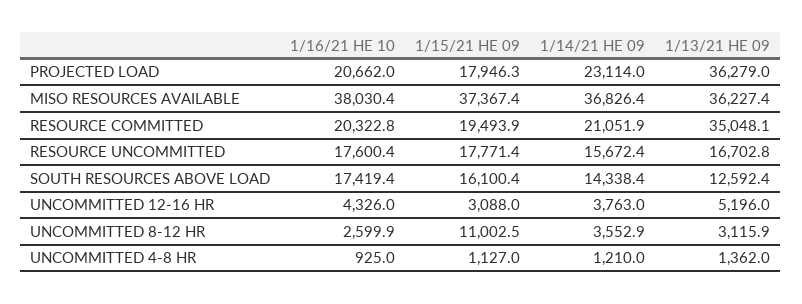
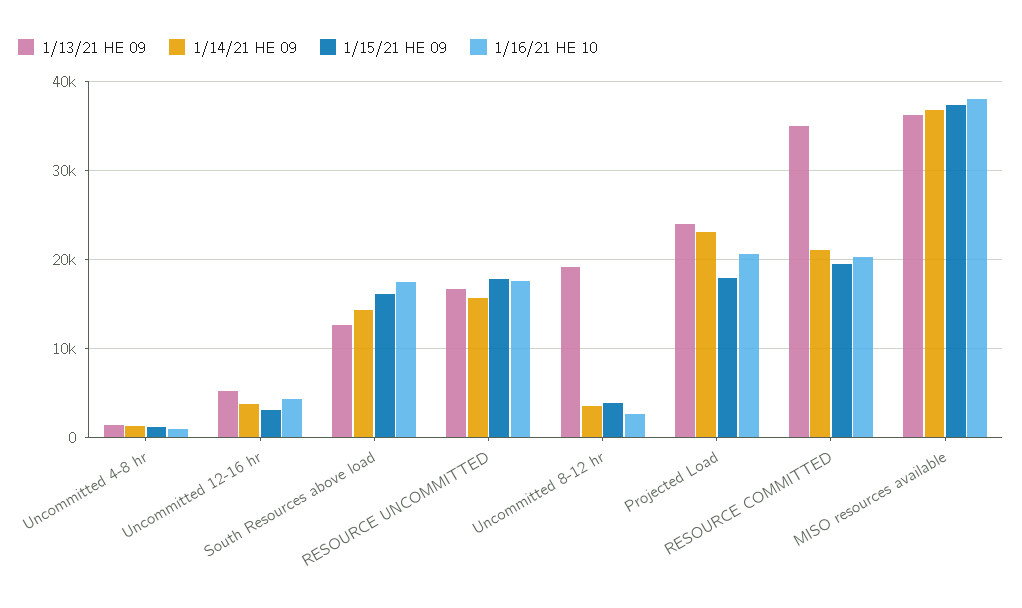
1/13/21 HE 09, PROJECTED LOAD: 36279 -> 24000
1/15/21 HE 09, UNCOMMITTED 8-12 HR: 11002.5 -> 4000
1/13/21 HE 09, UNCOMMITTED 8-12 HR: 3115.9 -> 19000

